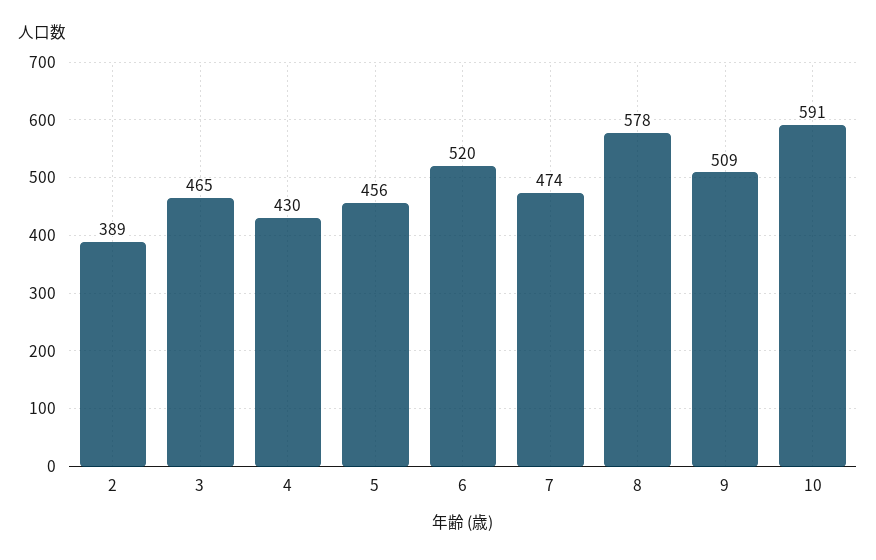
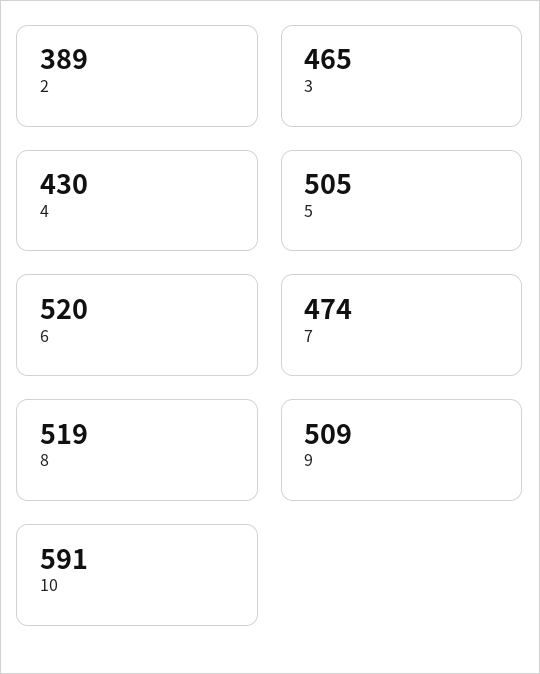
5: 456 -> 505
8: 578 -> 519

